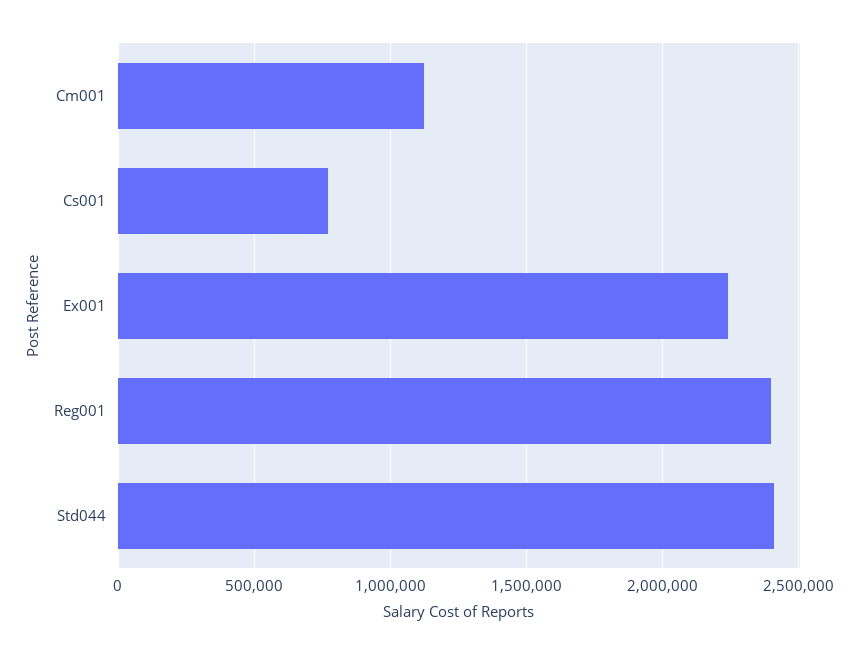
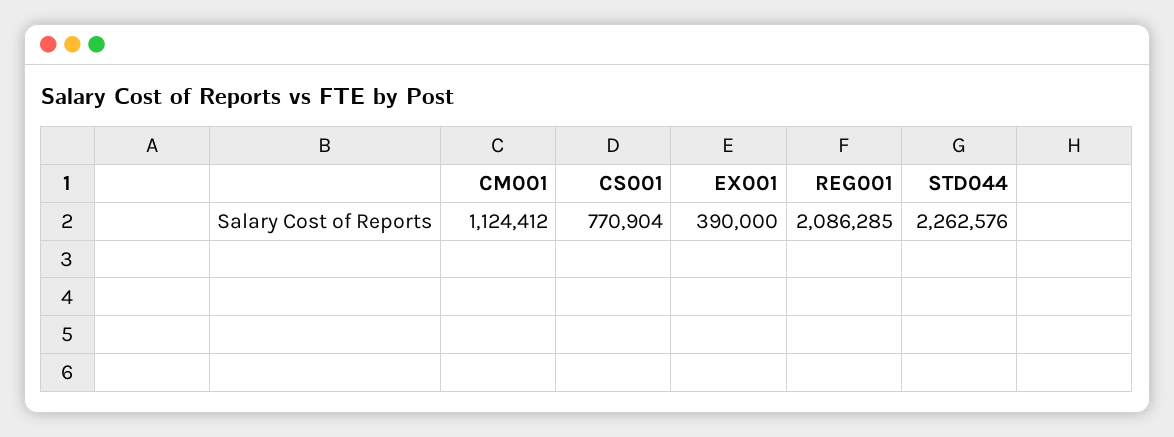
Ex001: 2250000 -> 390000
Reg001: 2400000 -> 2086285
Std044: 2400000 -> 2262576

